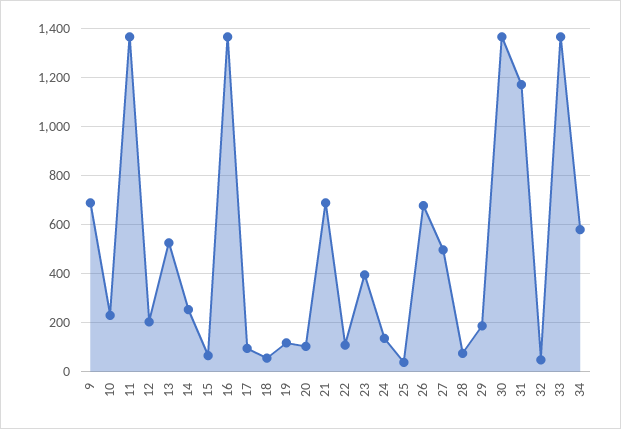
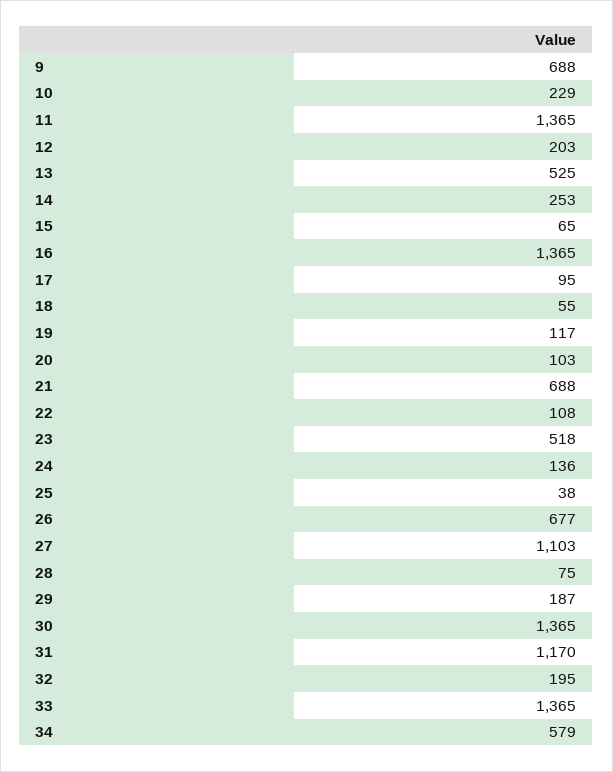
23: 400 -> 518
27: 500 -> 1103
32: 50 -> 195

